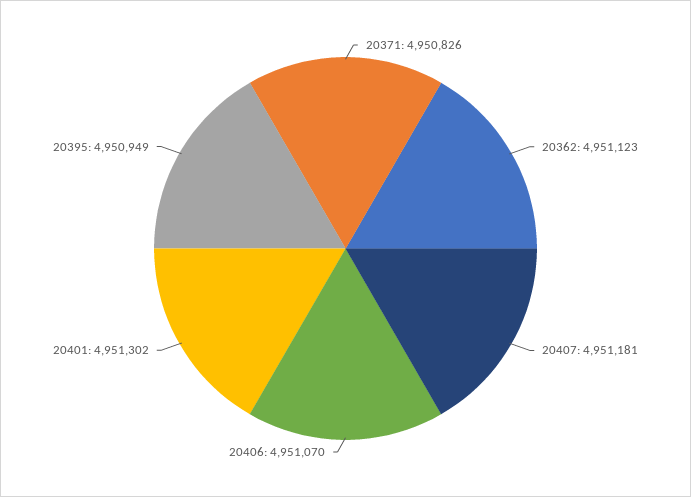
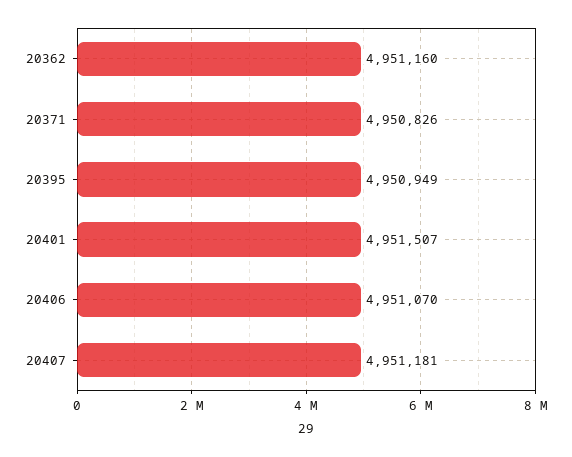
20362: 4951123 -> 4951160
20401: 4951302 -> 4951507

